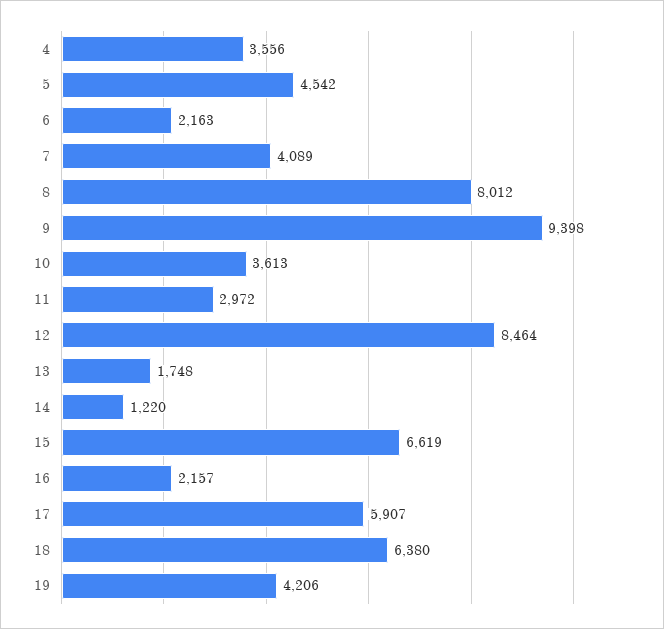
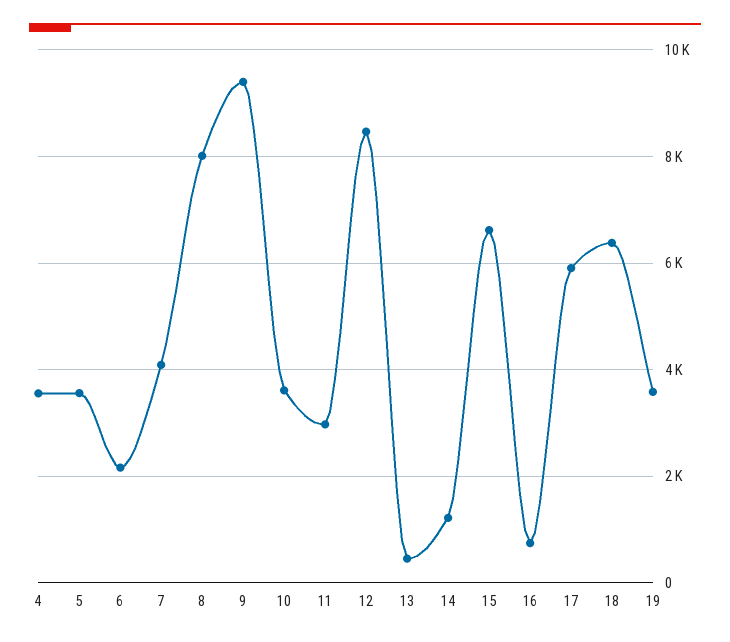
5: 4542 -> 3600
13: 1748 -> 400
16: 2157 -> 800
19: 4206 -> 3600

